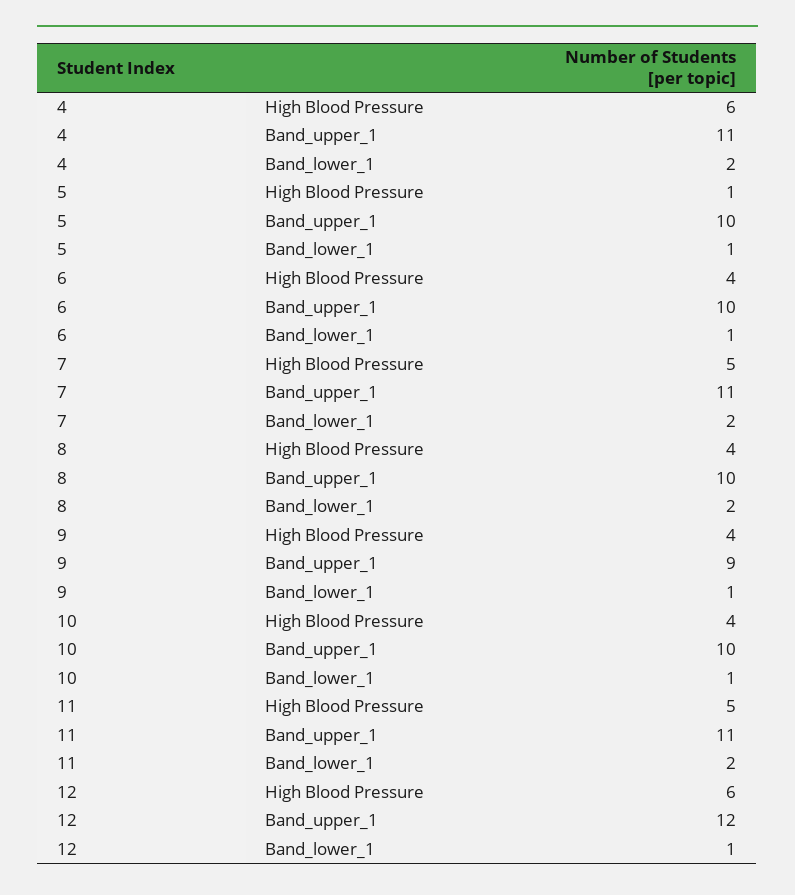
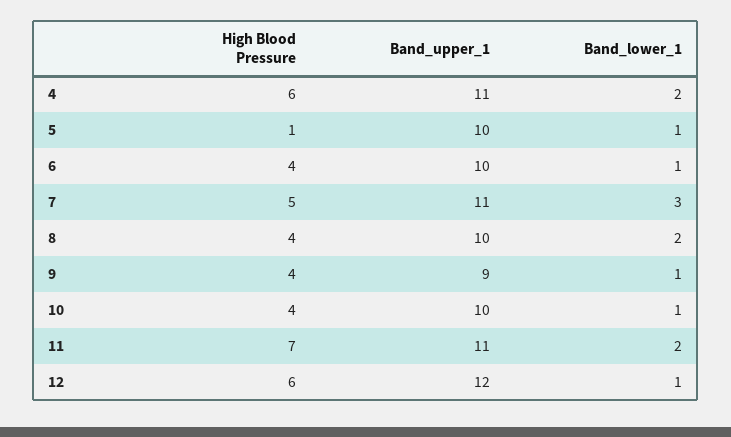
7, Band_lower_1: 2 -> 3
11, High Blood Pressure: 5 -> 7

